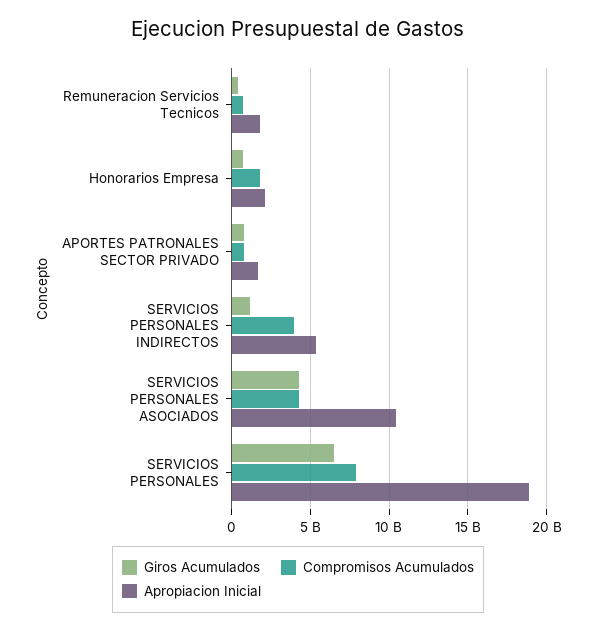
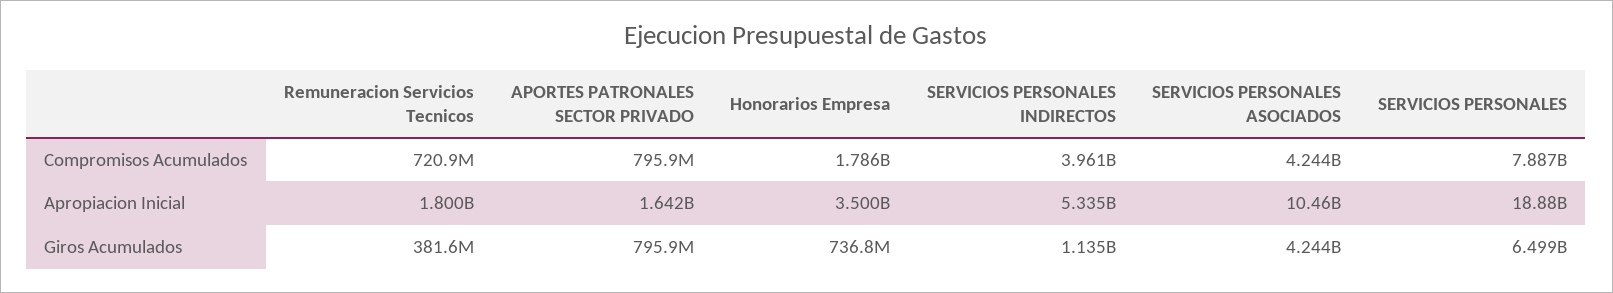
Apropiacion Inicial, Honorarios Empresa: 2000000000 -> 3500000000

